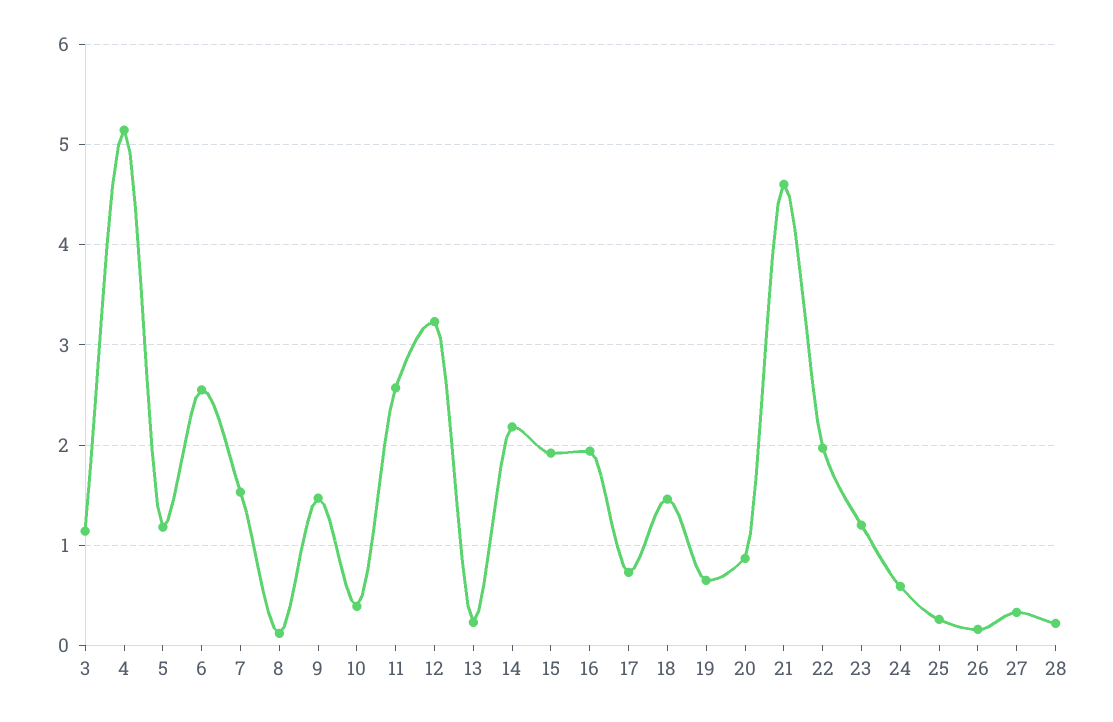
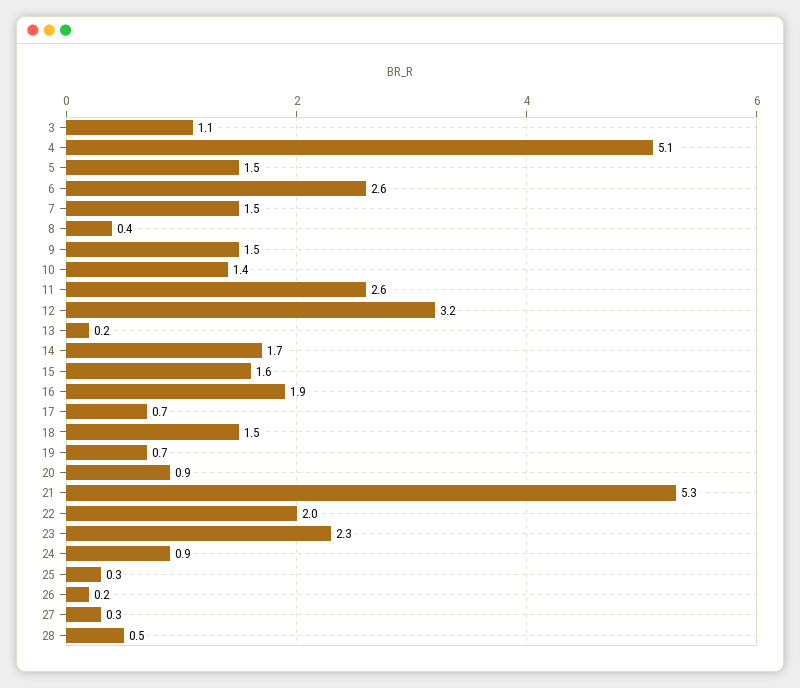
5: 1.2 -> 1.5
8: 0.1 -> 0.4
10: 0.4 -> 1.4
14: 2.2 -> 1.7
15: 1.9 -> 1.6
21: 4.6 -> 5.3
23: 1.2 -> 2.3
24: 0.6 -> 0.9
28: 0.2 -> 0.5

